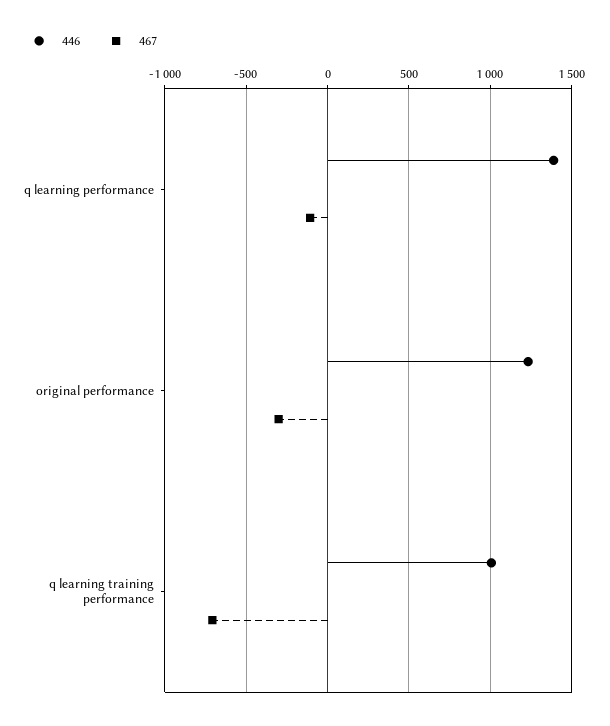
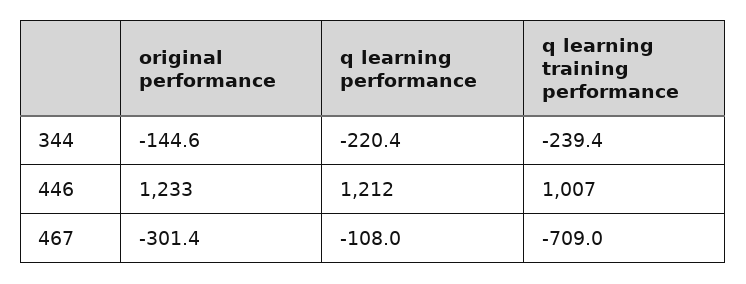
446, q learning performance: 1400 -> 1212
344, original performance: none -> -144.6
344, q learning performance: none -> -220.4
344, q learning training performance: none -> -239.4

